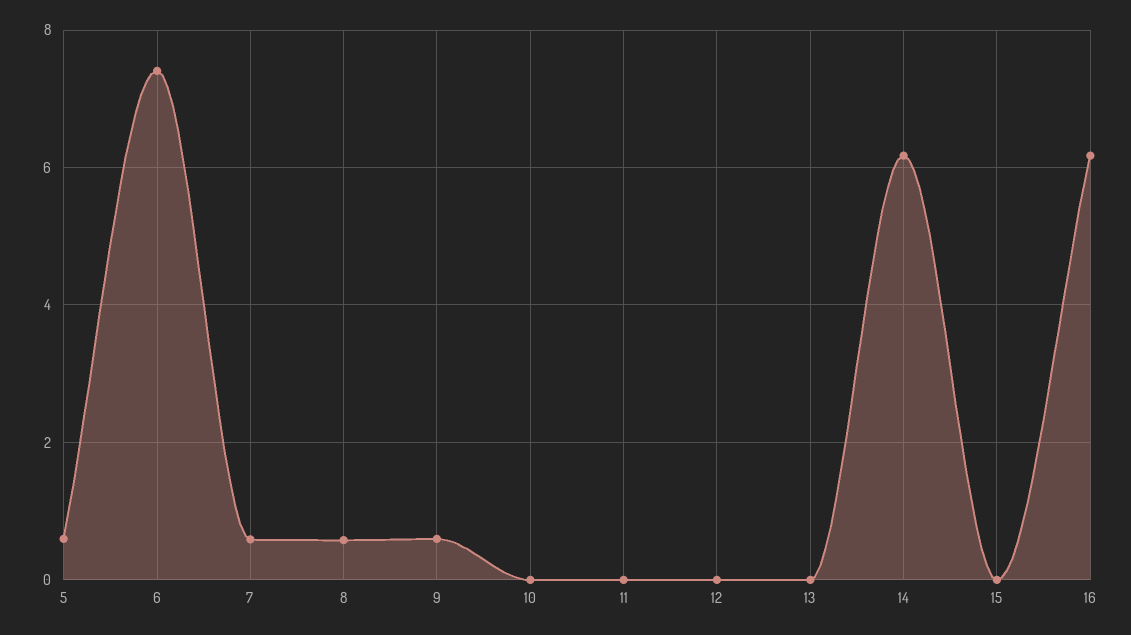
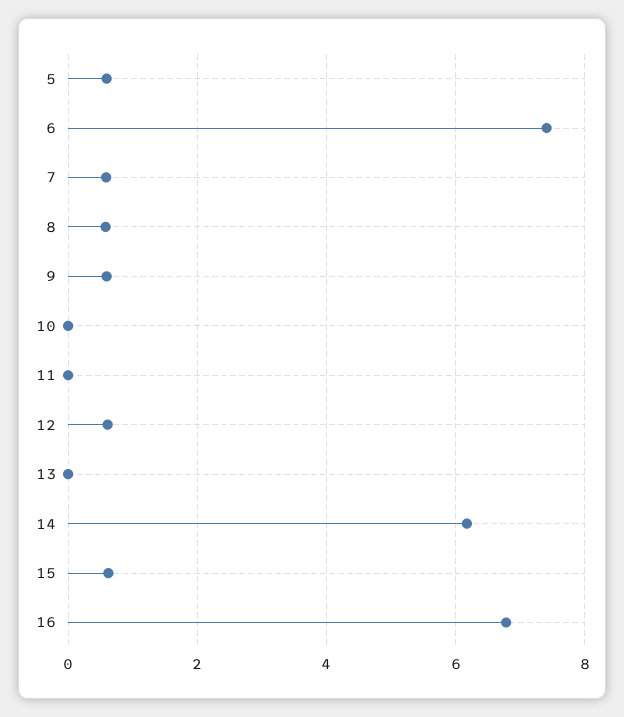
12: 0 -> 0.6
15: 0 -> 0.6
16: 6.2 -> 6.8

